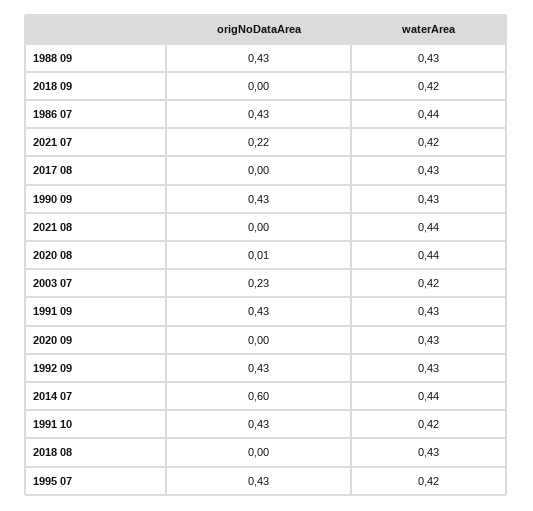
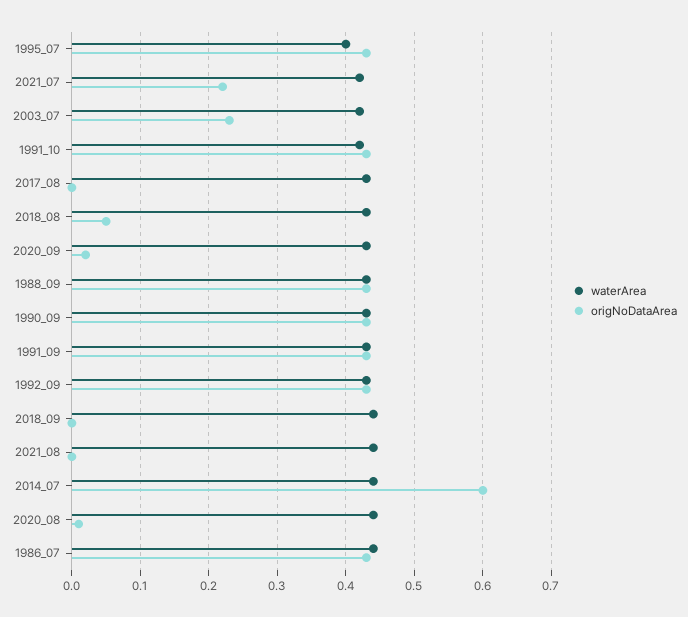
waterArea, 2018 09: 0.42 -> 0.44
origNoDataArea, 2020 09: 0 -> 0.02
origNoDataArea, 2018 08: 0 -> 0.05
waterArea, 1995 07: 0.42 -> 0.4

